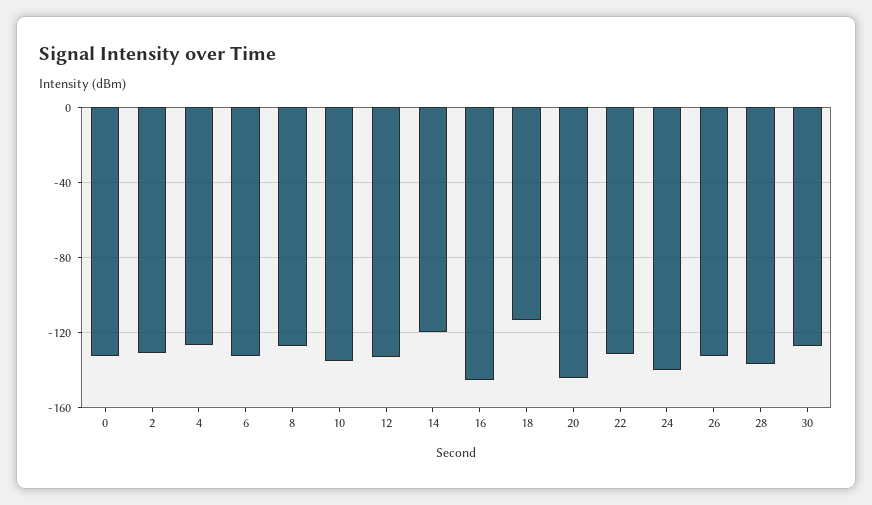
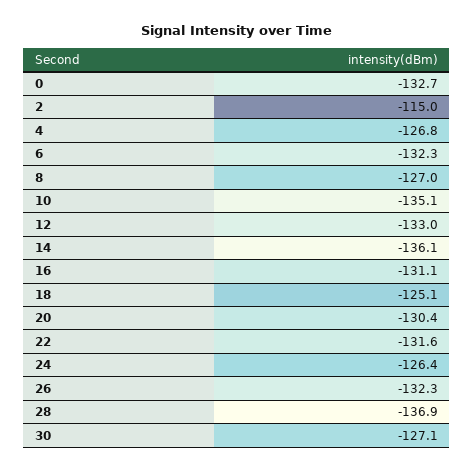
2: -130 -> -115
14: -120 -> -136.1
16: -145 -> -131.1
18: -115 -> -125.1
20: -145 -> -130.4
24: -140 -> -126.4

